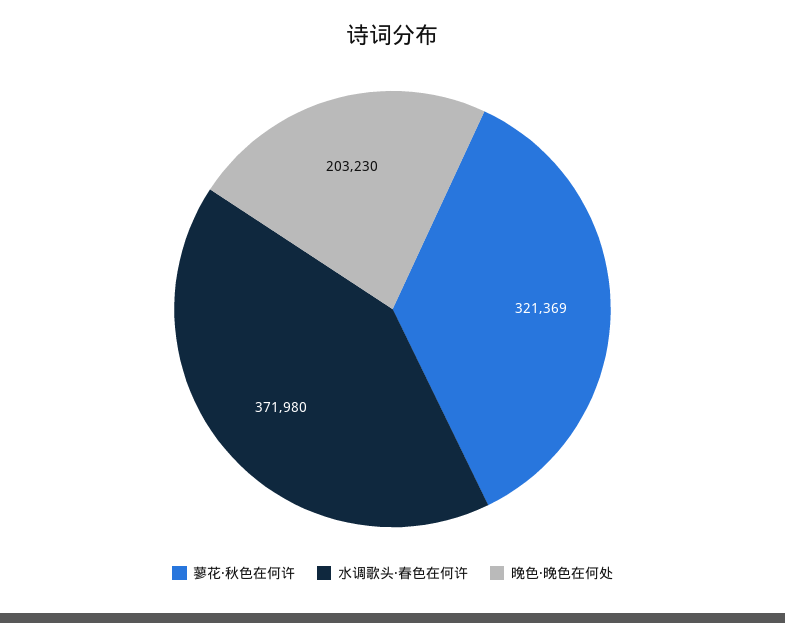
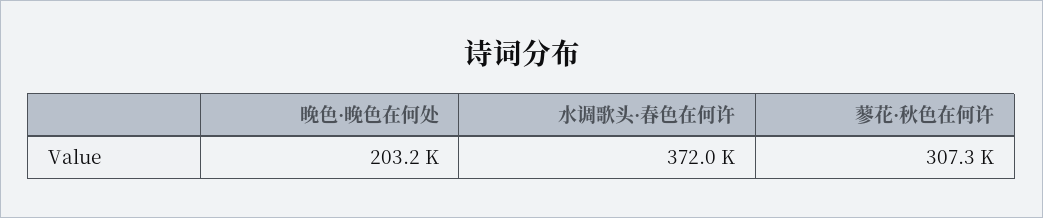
蓼花·秋色在何许: 321369 -> 307300

